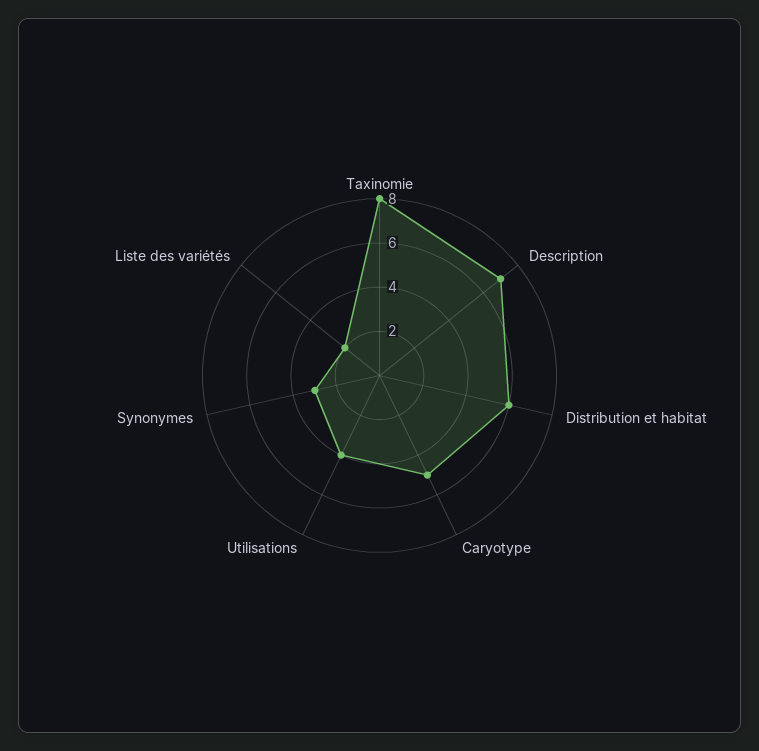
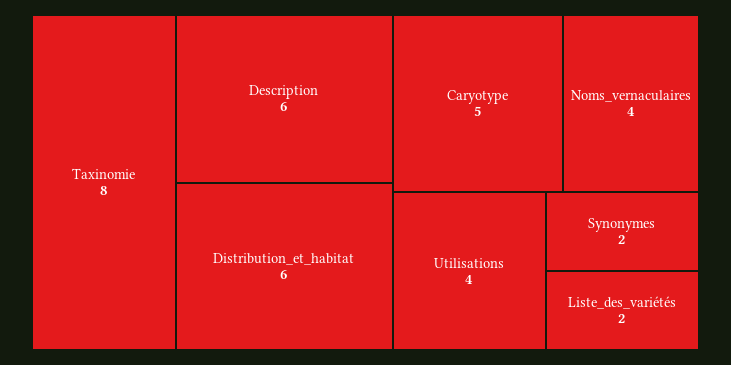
Description: 7 -> 6
Synonymes: 3 -> 2
Noms_vernaculaires: none -> 4

